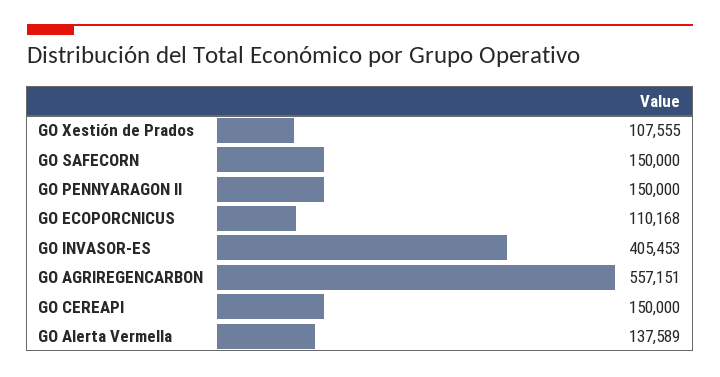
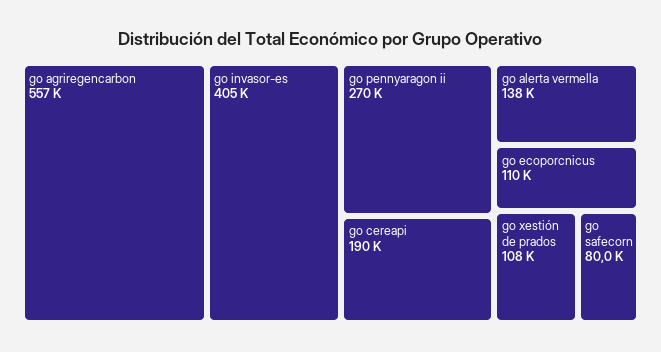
GO SAFECORN: 150000 -> 80000
GO PENNYARAGON II: 150000 -> 270000
GO CEREAPI: 150000 -> 190000

